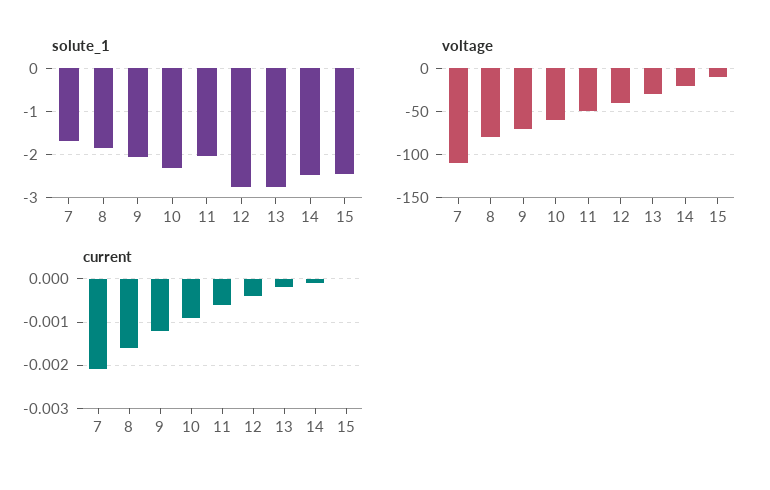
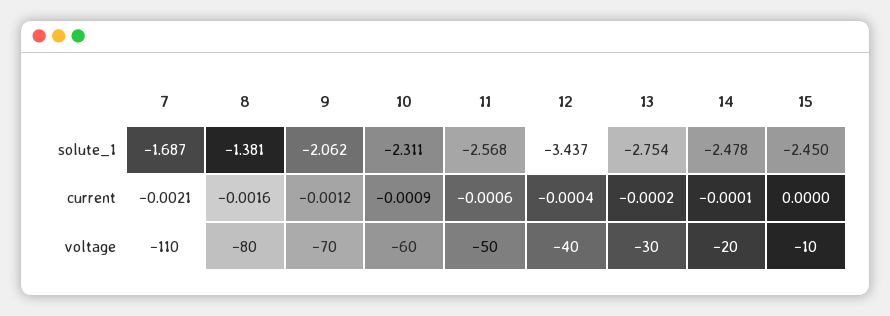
solute_1, 8: -1.8 -> -1.381
solute_1, 11: -2 -> -2.568
solute_1, 12: -2.8 -> -3.437

